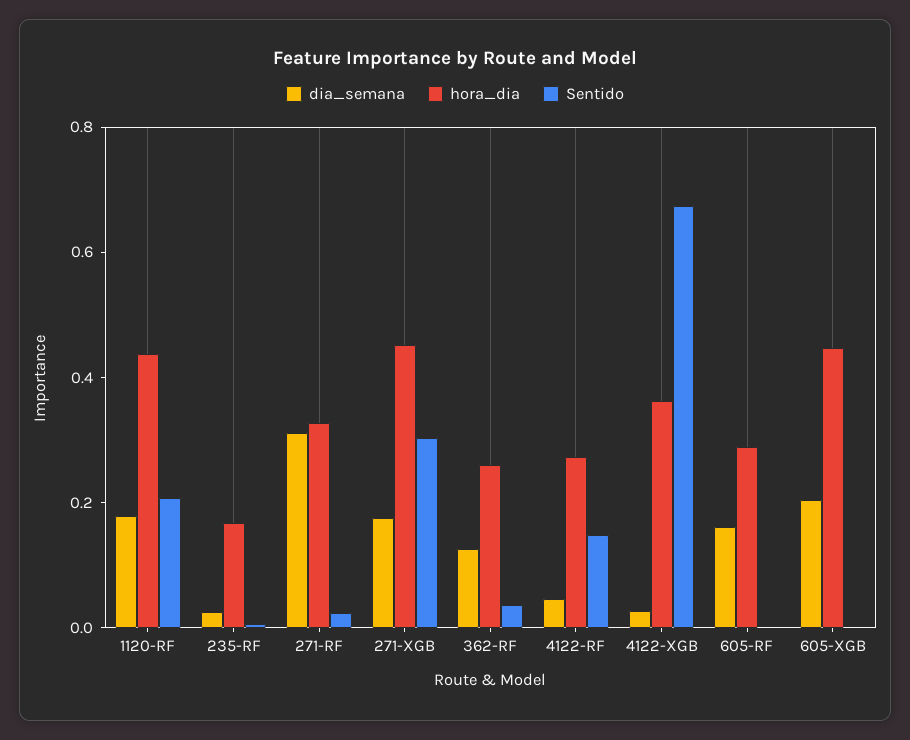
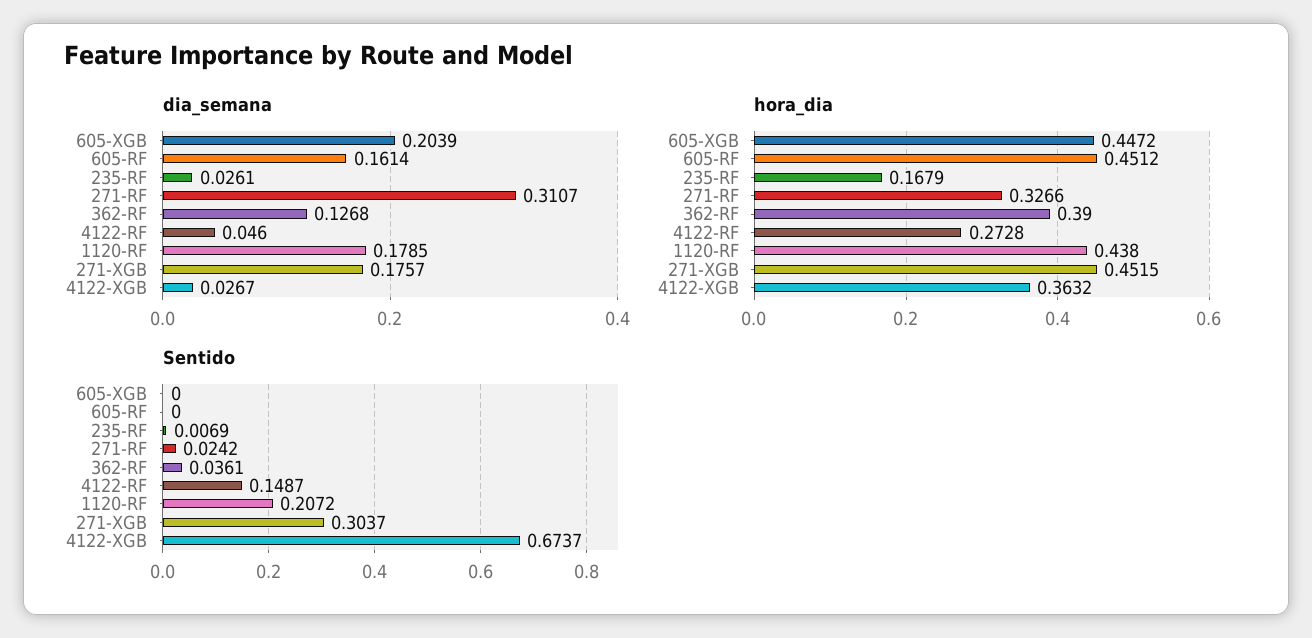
hora_dia, 362-RF: 0.25 -> 0.39
hora_dia, 605-RF: 0.3 -> 0.4512

